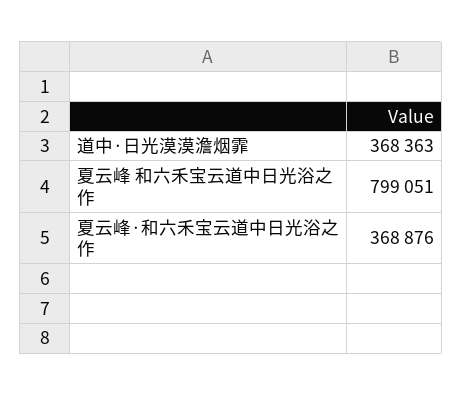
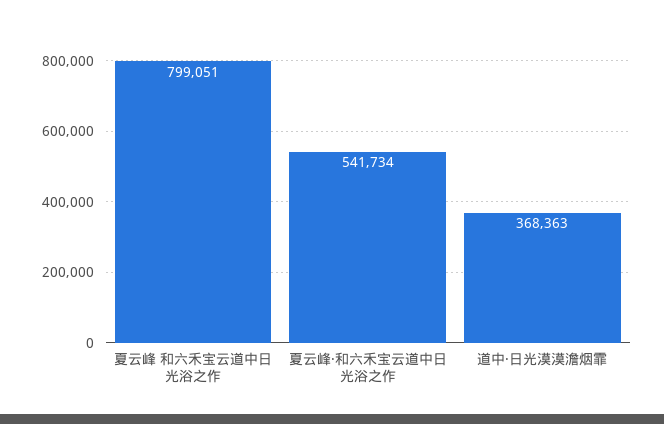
夏云峰·和六禾宝云道中日光浴之作: 368876 -> 541734

